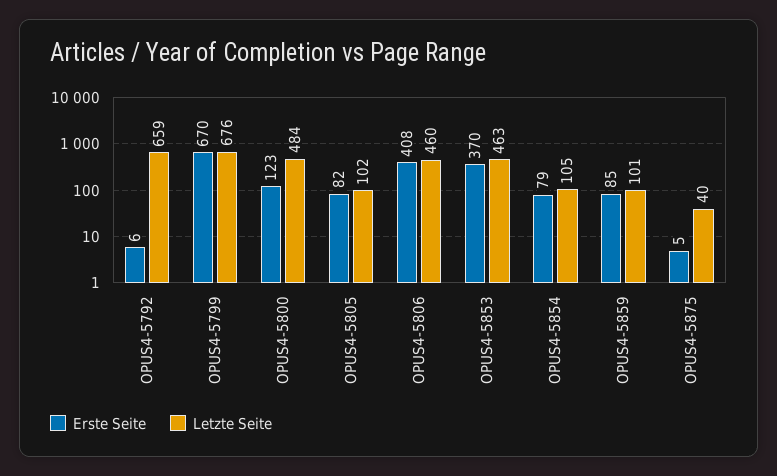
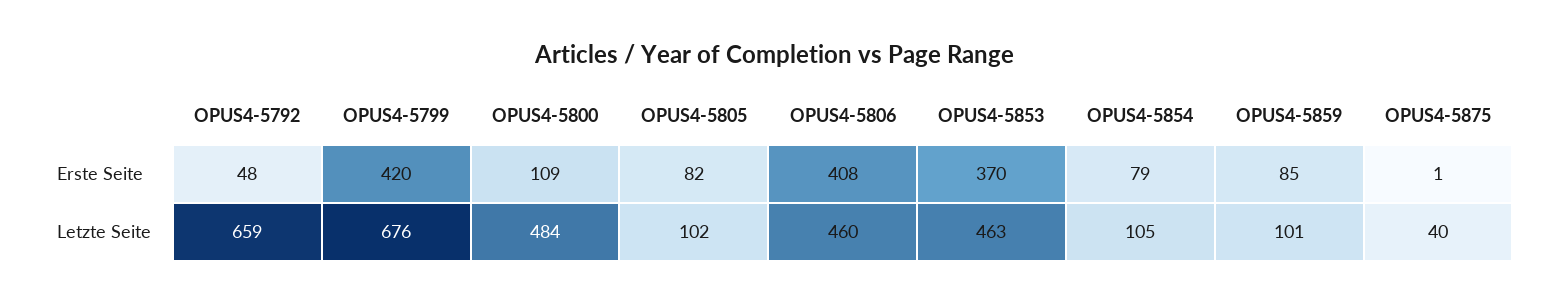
Erste Seite, OPUS4-5792: 6 -> 48
Erste Seite, OPUS4-5799: 670 -> 420
Erste Seite, OPUS4-5800: 123 -> 109
Erste Seite, OPUS4-5875: 5 -> 1

